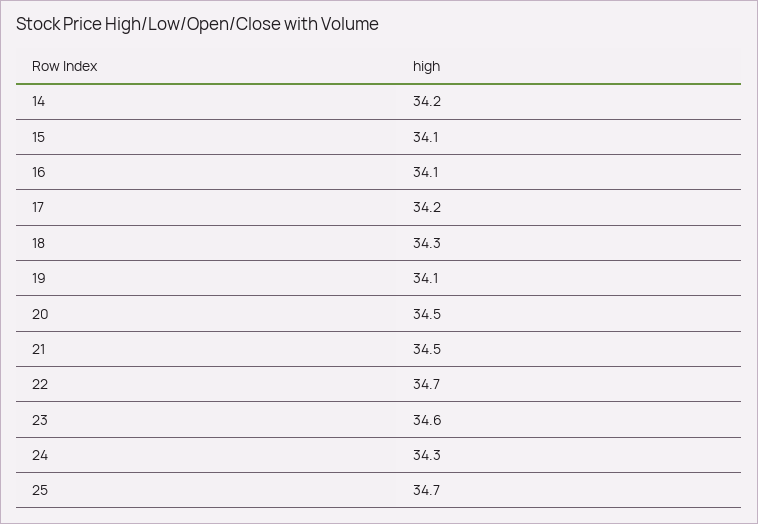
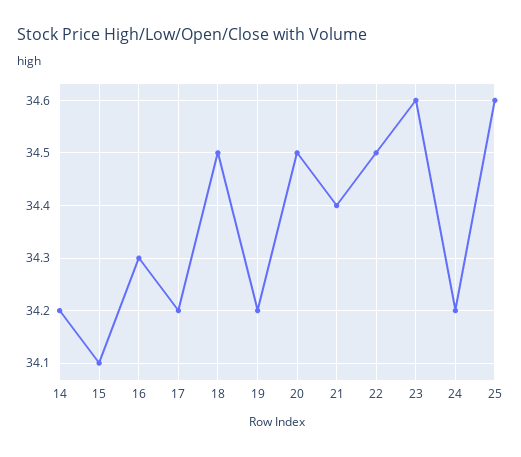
16: 34.1 -> 34.3
18: 34.3 -> 34.5
19: 34.1 -> 34.2
21: 34.5 -> 34.4
22: 34.7 -> 34.5
24: 34.3 -> 34.2
25: 34.7 -> 34.6

